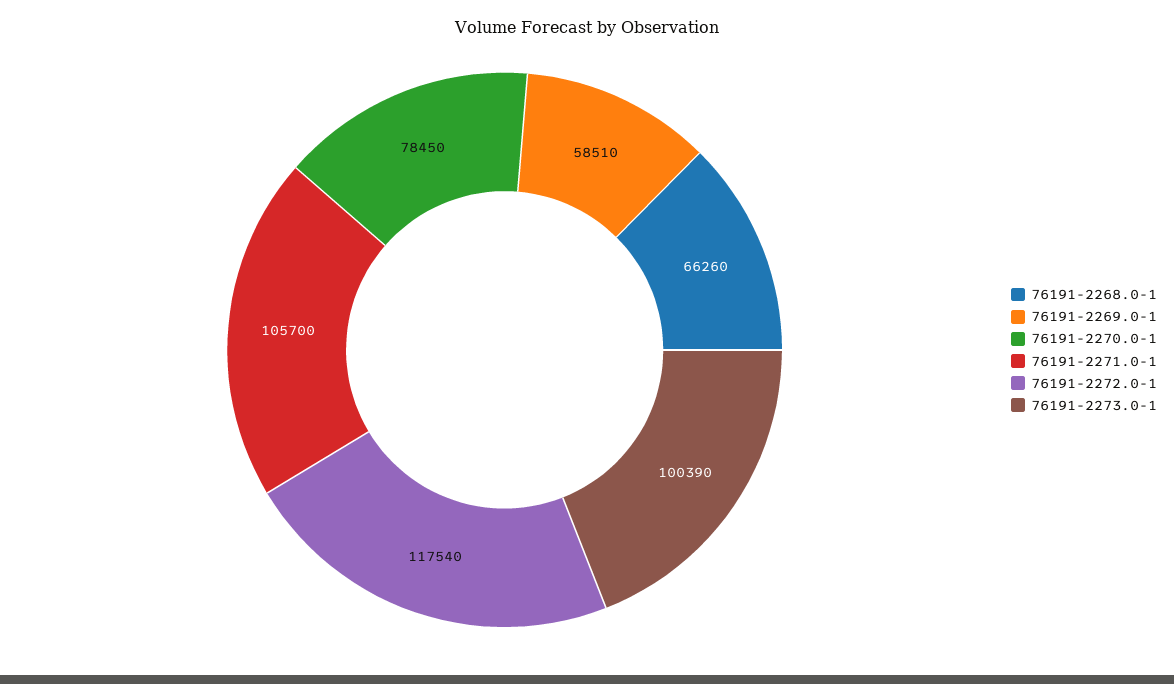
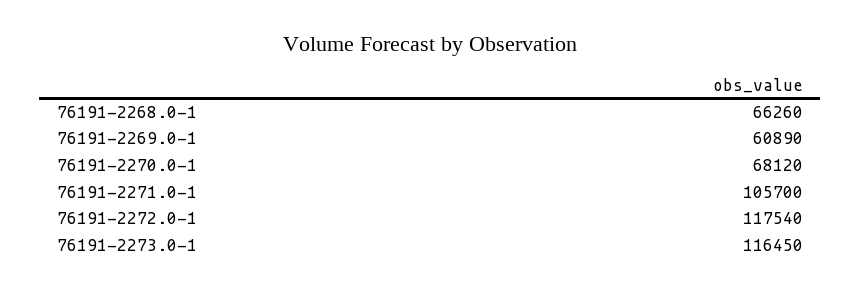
76191-2269.0-1: 58510 -> 60890
76191-2270.0-1: 78450 -> 68120
76191-2273.0-1: 100390 -> 116450

